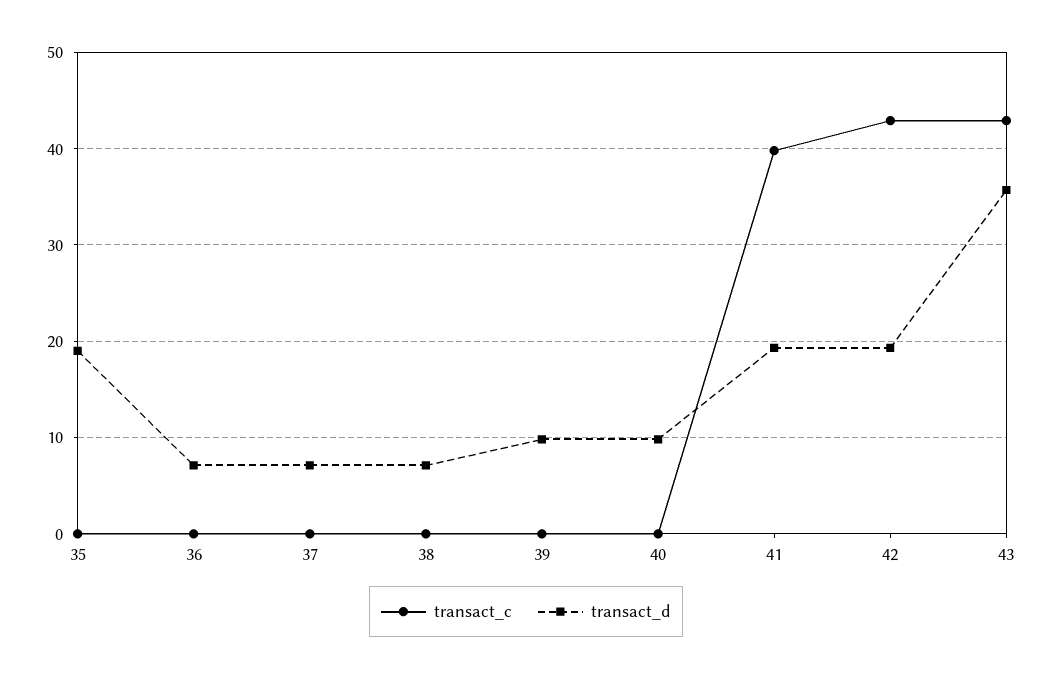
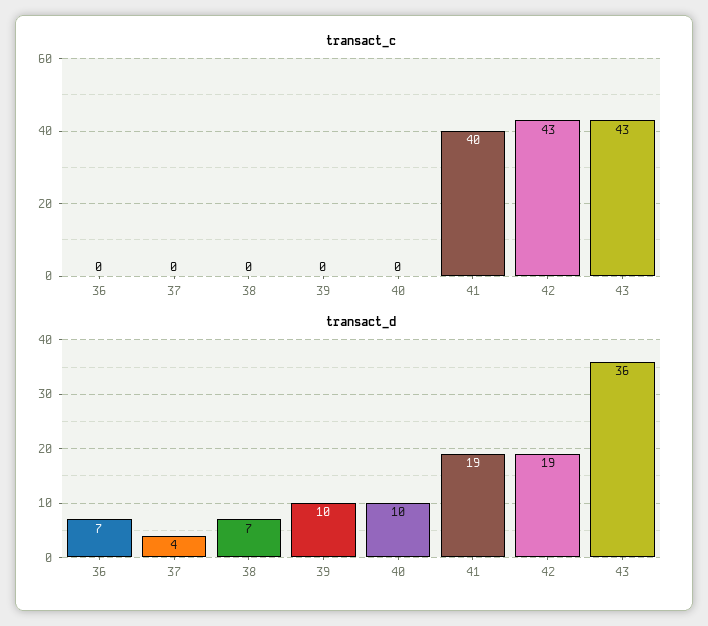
transact_c, 35: 0 -> none
transact_d, 35: 19 -> none
transact_d, 37: 7 -> 4

